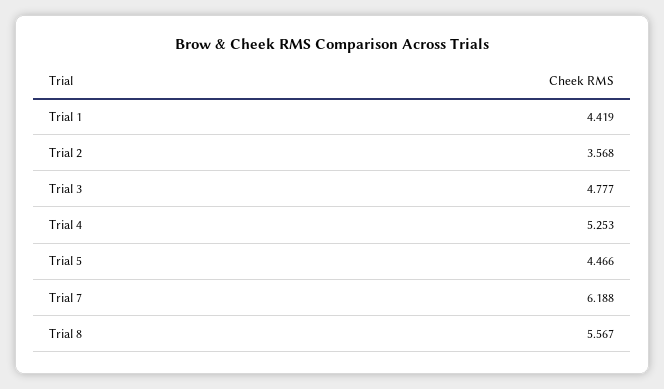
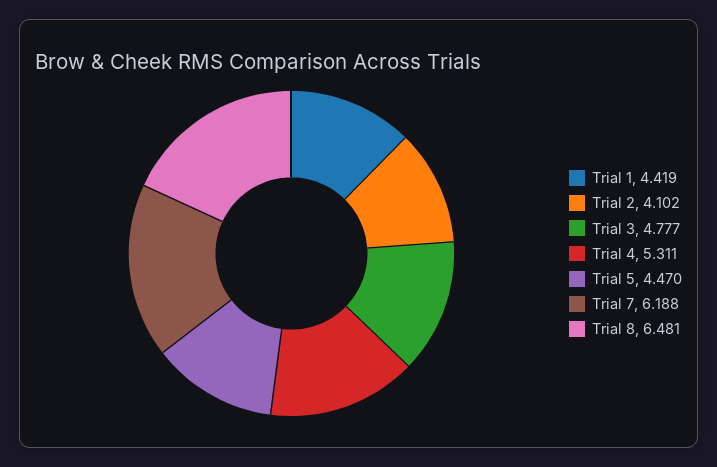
Trial 2: 3.568 -> 4.102
Trial 4: 5.253 -> 5.311
Trial 5: 4.466 -> 4.47
Trial 8: 5.567 -> 6.481

